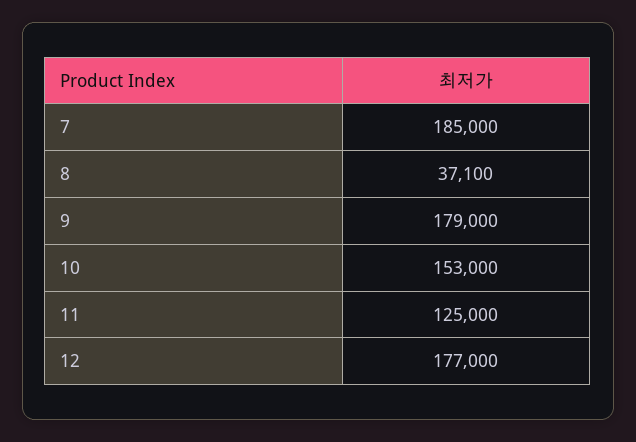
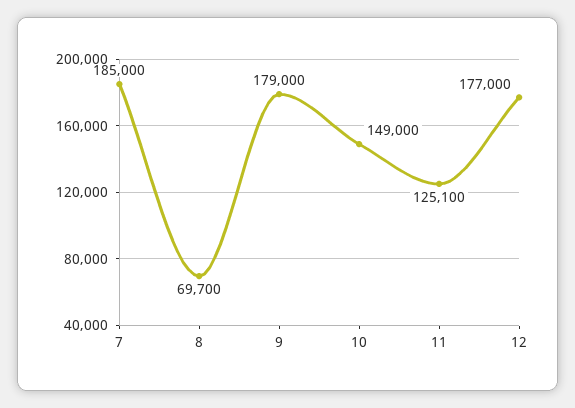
8: 37100 -> 69700
10: 153000 -> 149000
11: 125000 -> 125100

